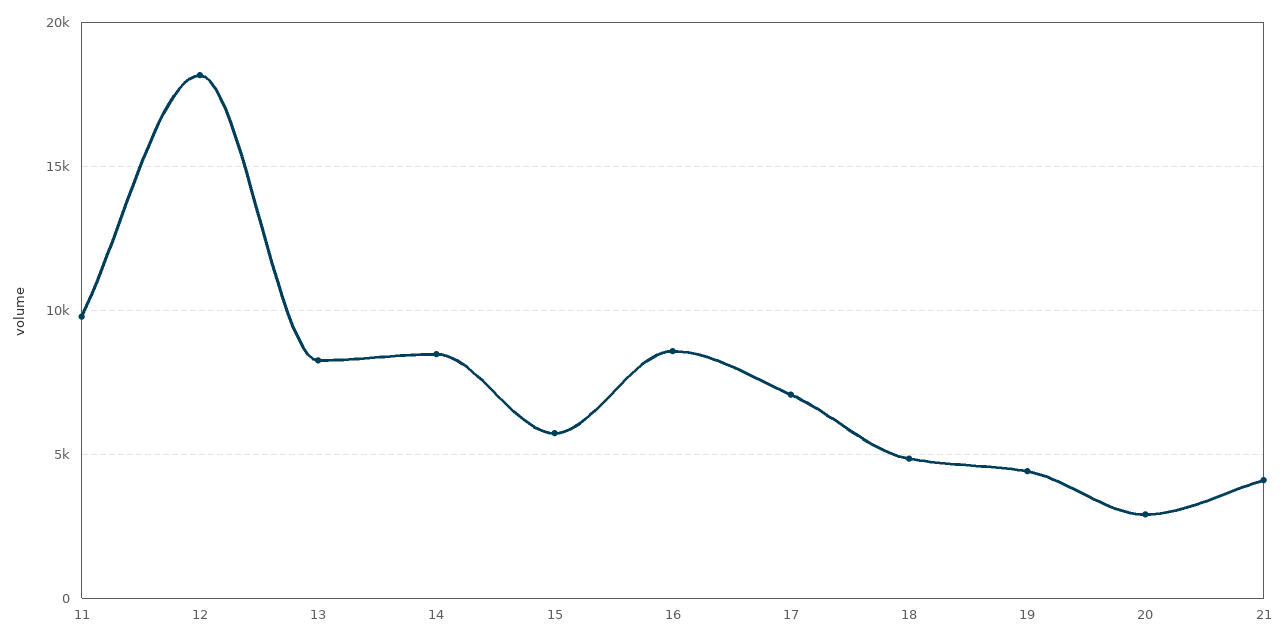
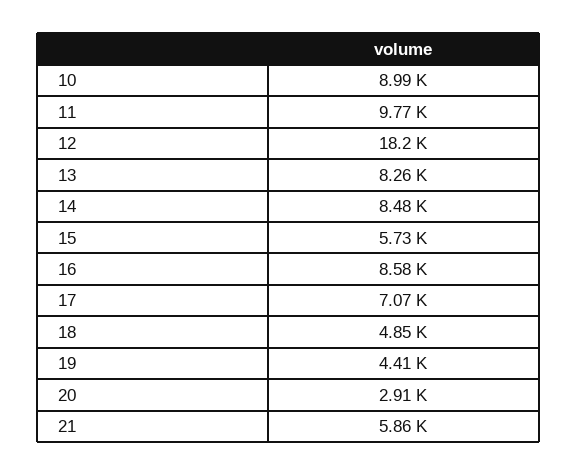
21: 4000 -> 5860
10: none -> 8990

